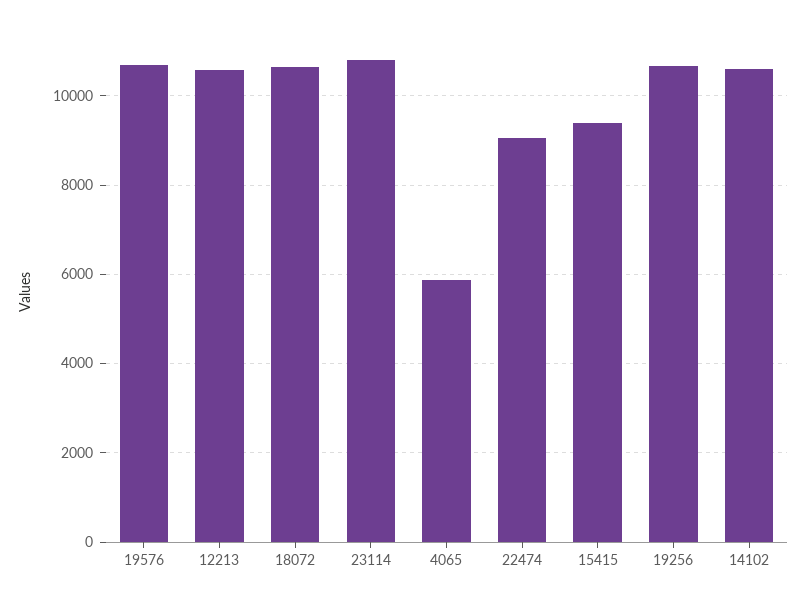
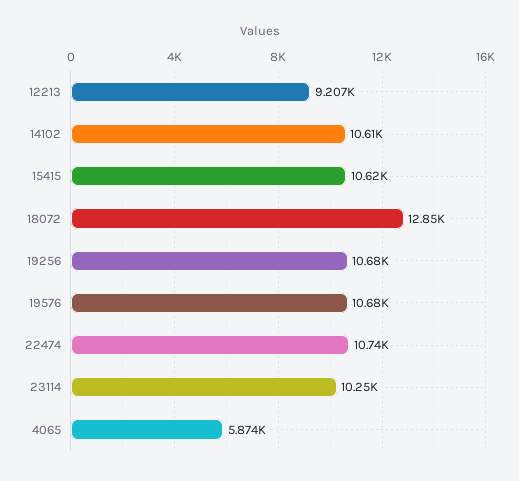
12213: 10600 -> 9207
18072: 10600 -> 12850
23114: 10800 -> 10250
22474: 9000 -> 10740
15415: 9400 -> 10620

